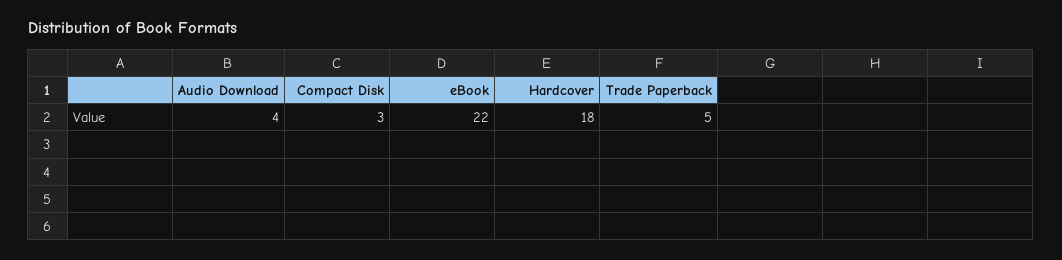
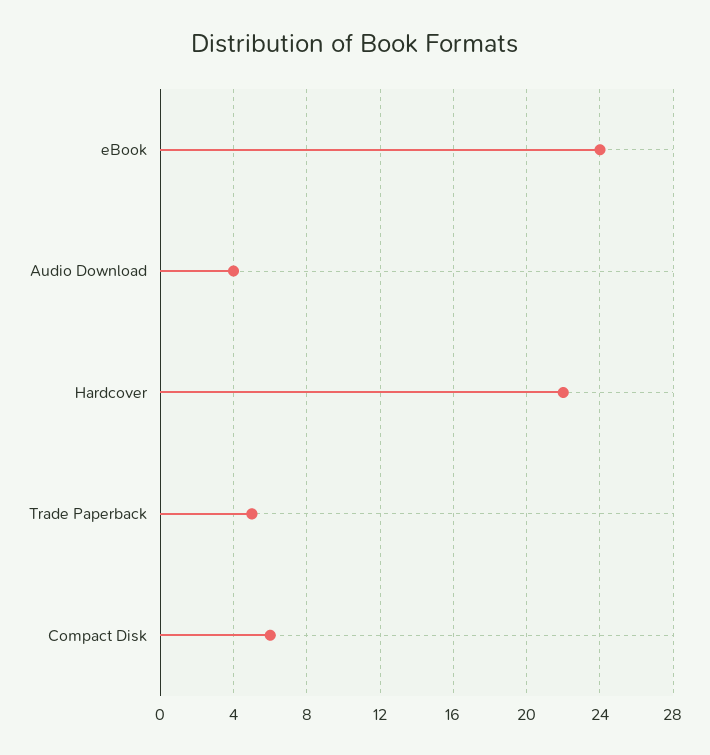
Compact Disk: 3 -> 6
eBook: 22 -> 24
Hardcover: 18 -> 22

